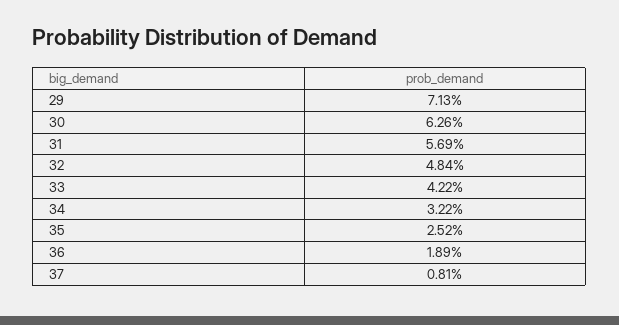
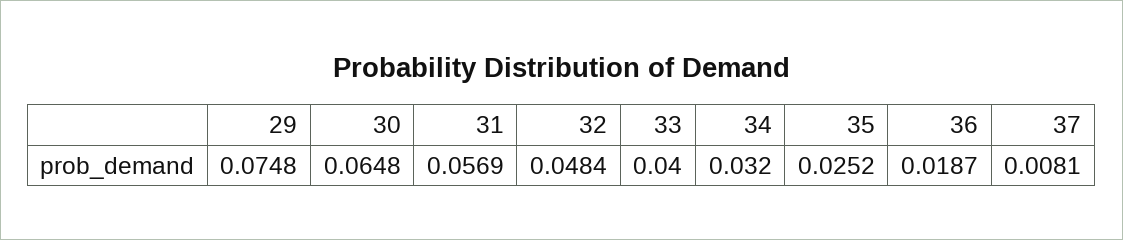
29: 0.0713 -> 0.0748
30: 0.0626 -> 0.0648
33: 0.0422 -> 0.04
34: 0.0322 -> 0.032
36: 0.0189 -> 0.0187

